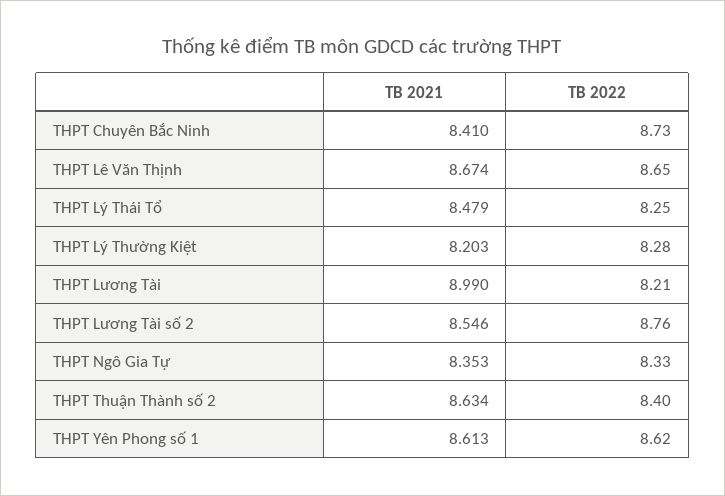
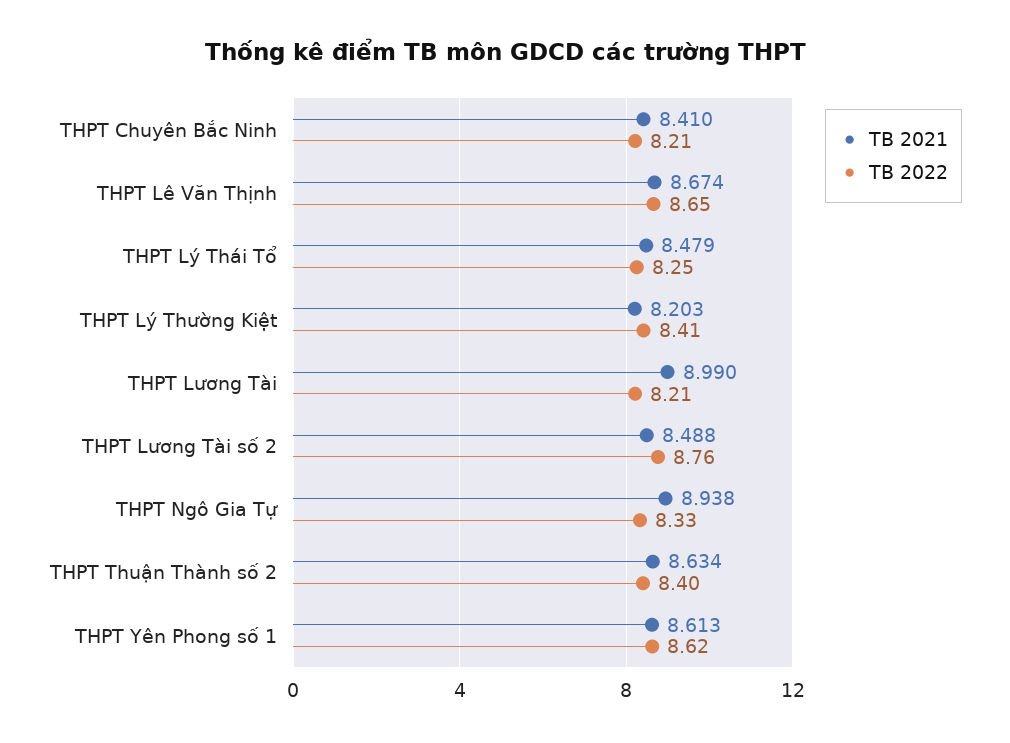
TB 2022, THPT Chuyên Bắc Ninh: 8.73 -> 8.21
TB 2022, THPT Lý Thường Kiệt: 8.28 -> 8.41
TB 2021, THPT Lương Tài số 2: 8.546 -> 8.488
TB 2021, THPT Ngô Gia Tự: 8.353 -> 8.938

